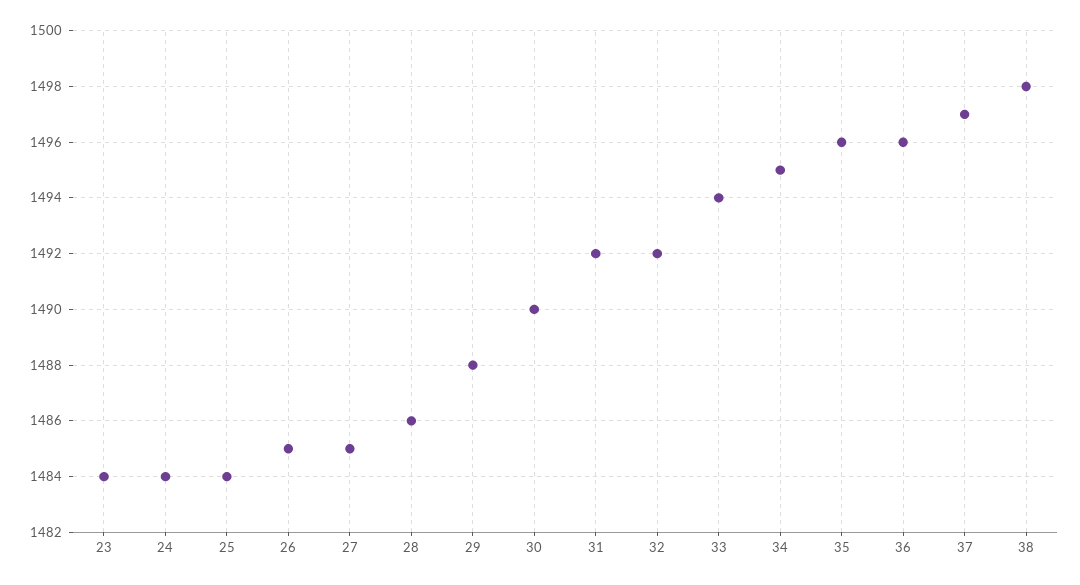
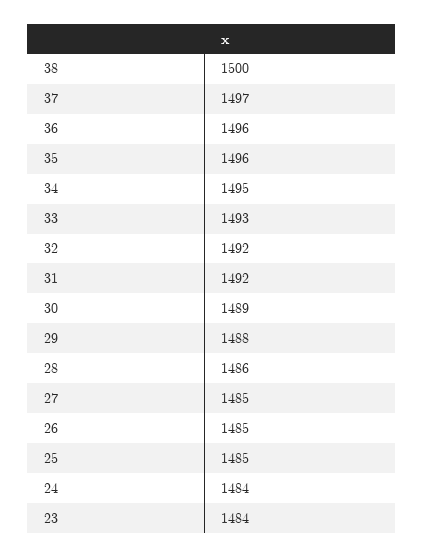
25: 1484 -> 1485
30: 1490 -> 1489
33: 1494 -> 1493
38: 1498 -> 1500

